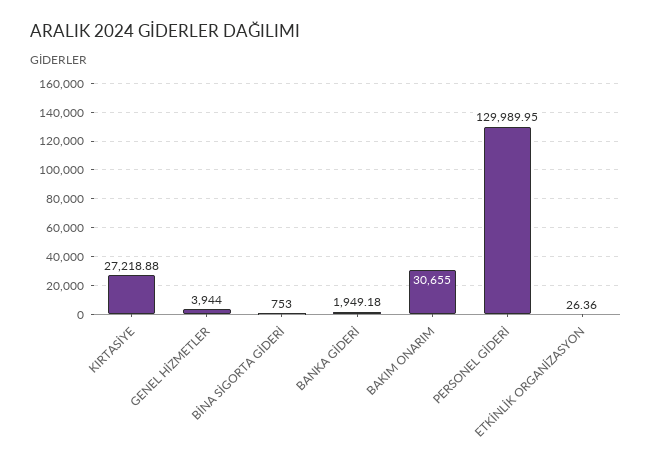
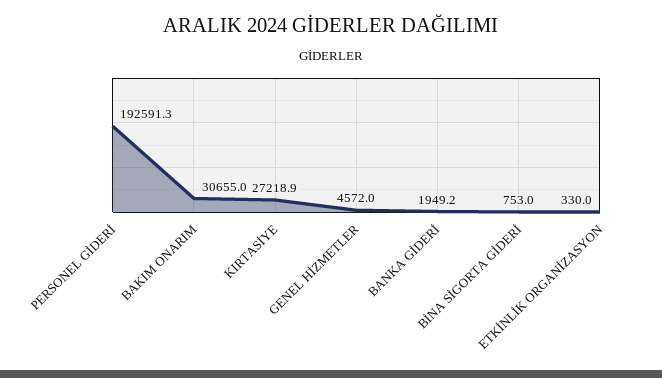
GENEL HİZMETLER: 3944 -> 4572
PERSONEL GİDERİ: 129989.95 -> 192591.3
ETKİNLİK ORGANİZASYON: 26.36 -> 330

